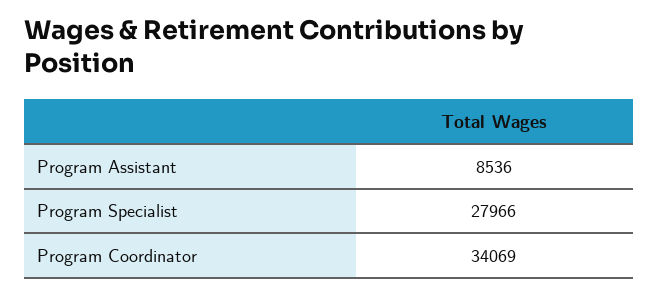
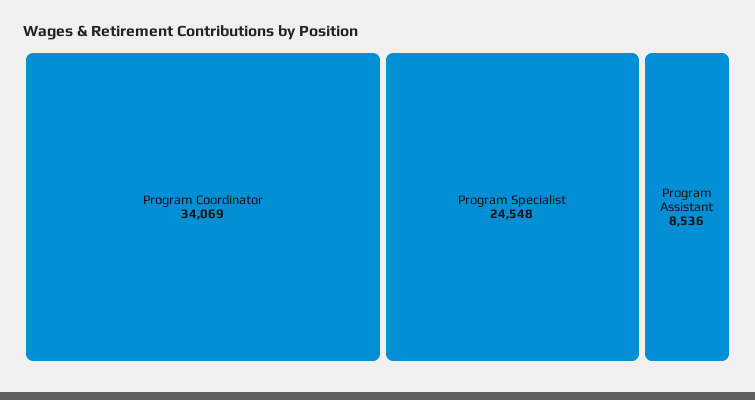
Program Specialist: 27966 -> 24548

